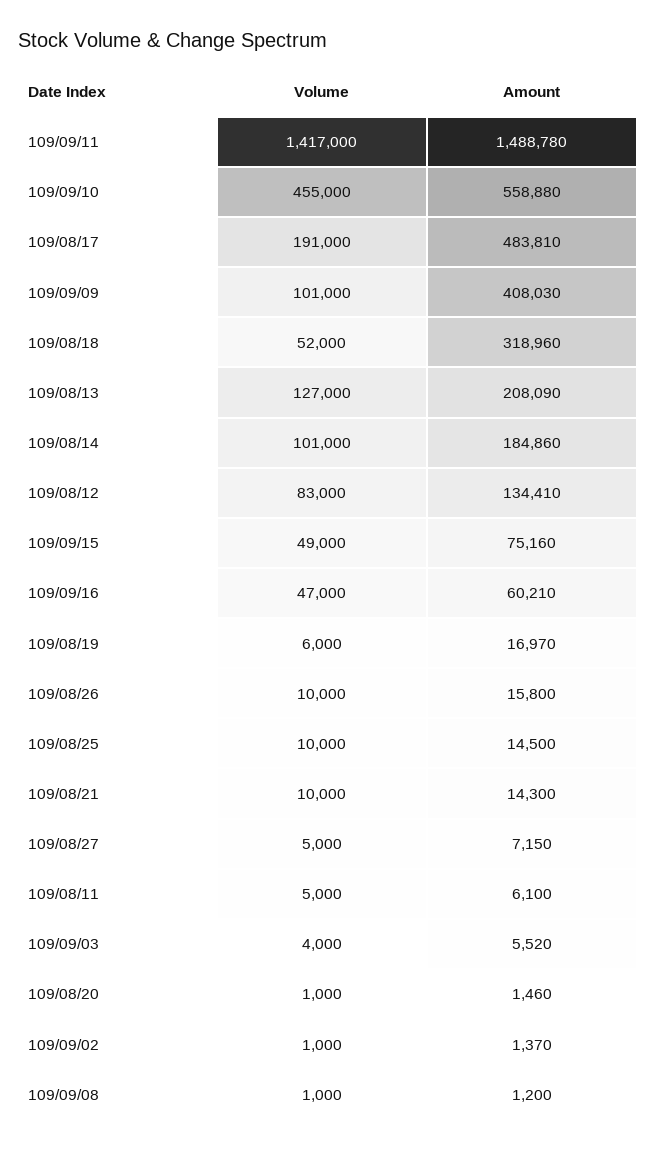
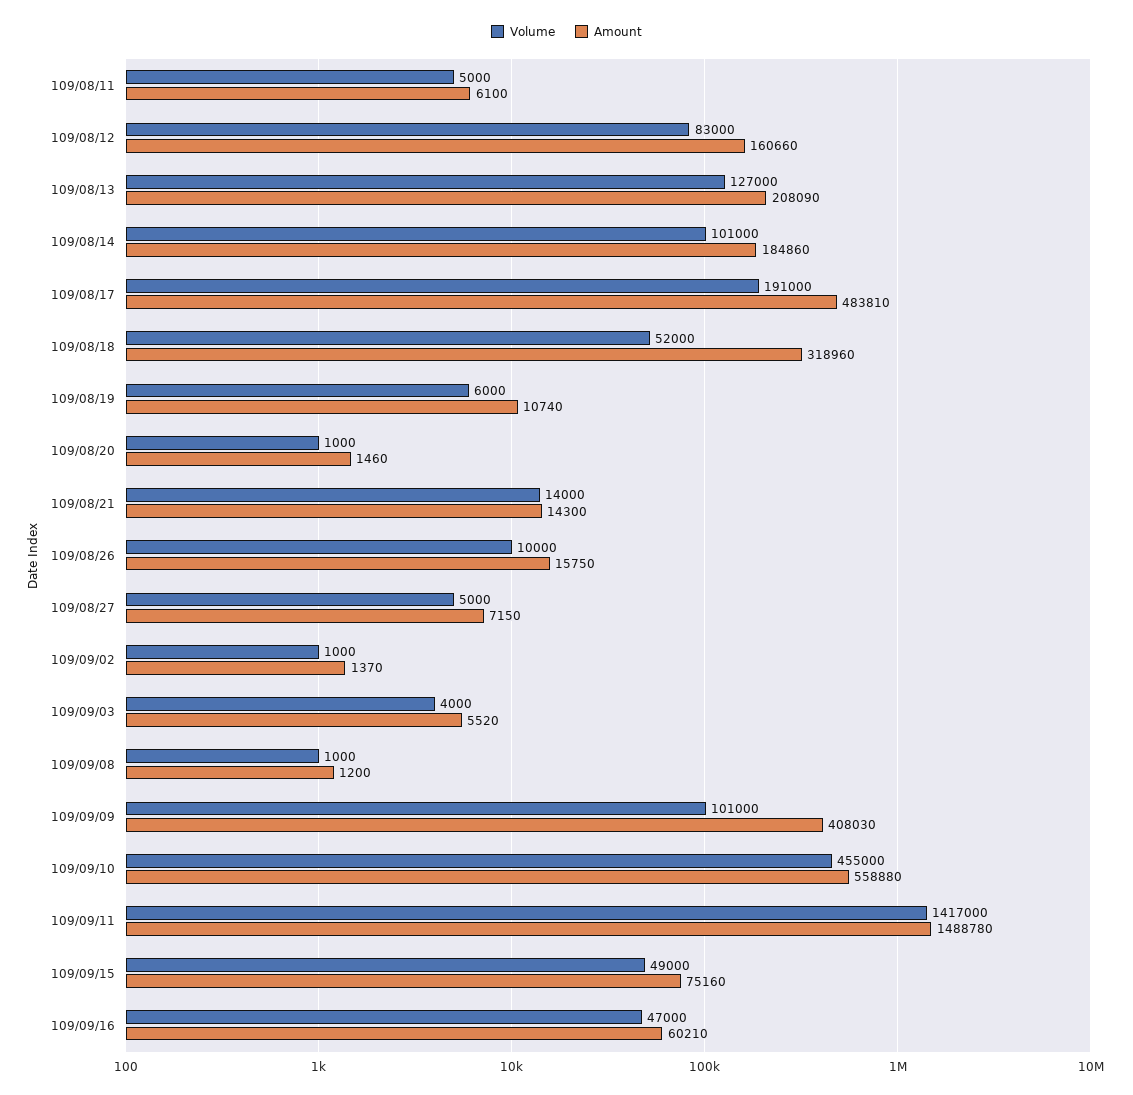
Amount, 109/08/12: 134410 -> 160660
Amount, 109/08/19: 16970 -> 10740
Amount, 109/08/26: 15800 -> 15750
Volume, 109/08/25: 10000 -> none
Amount, 109/08/25: 14500 -> none
Volume, 109/08/21: 10000 -> 14000

